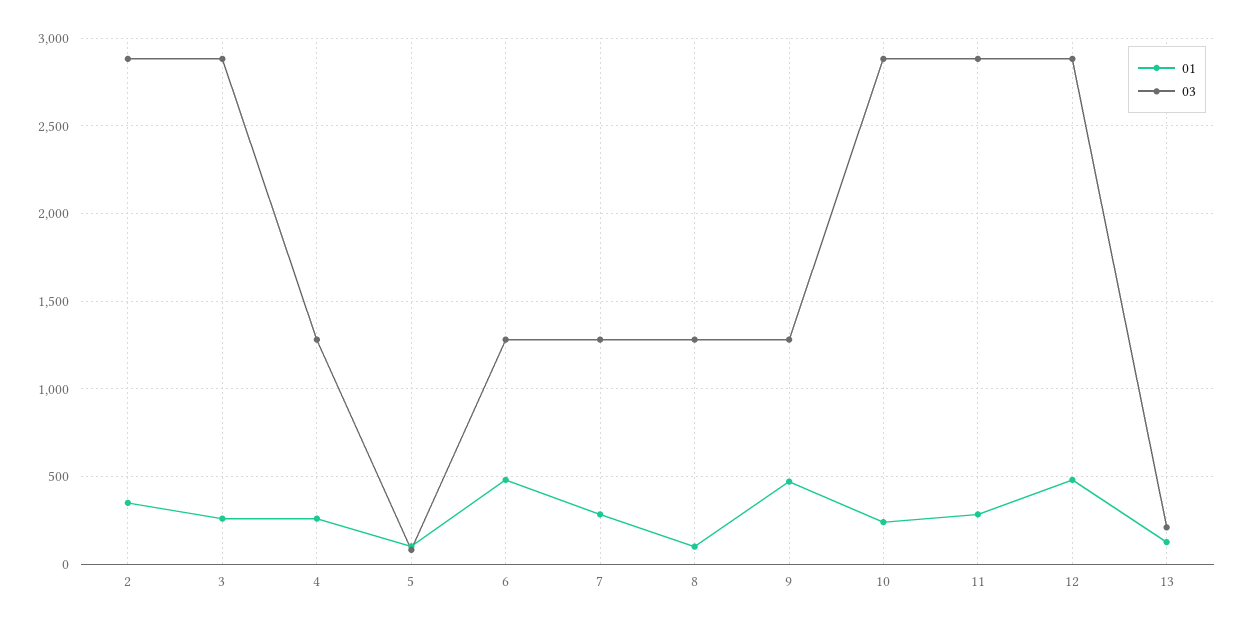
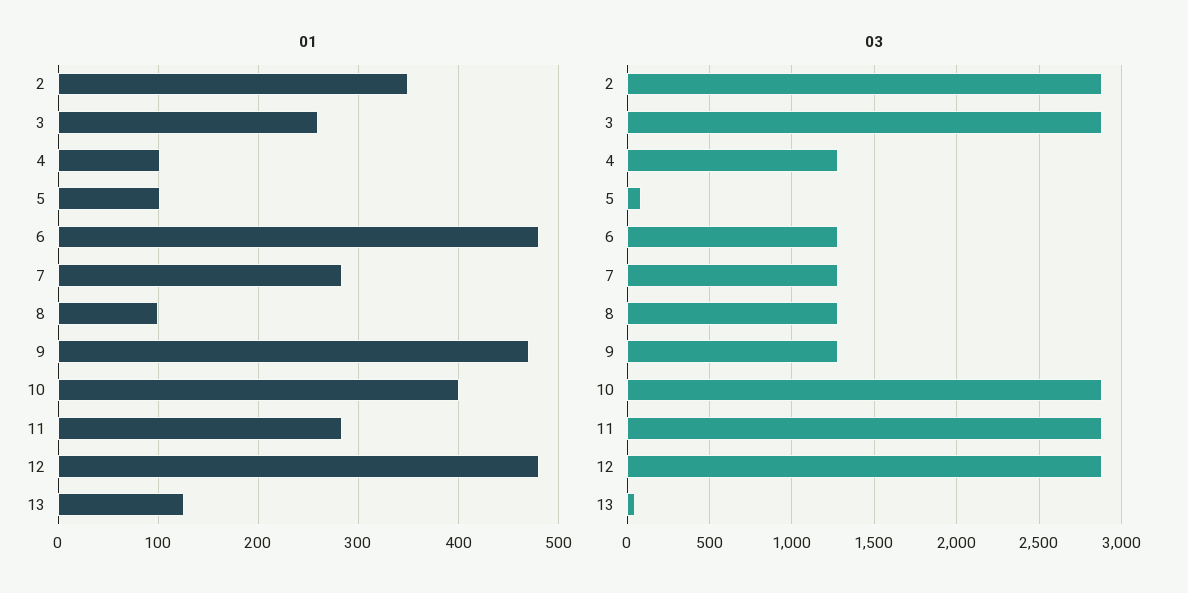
01, 4: 250 -> 100
01, 10: 250 -> 400
03, 13: 200 -> 50

